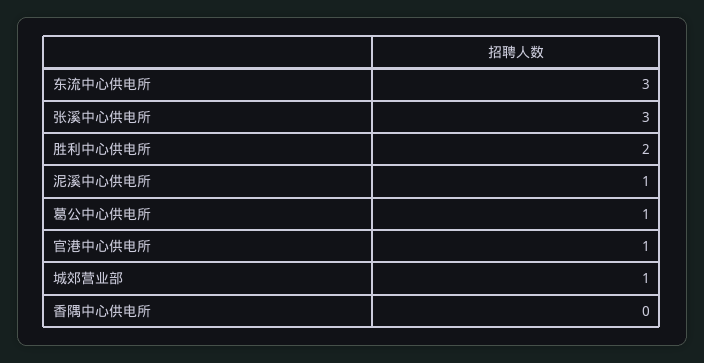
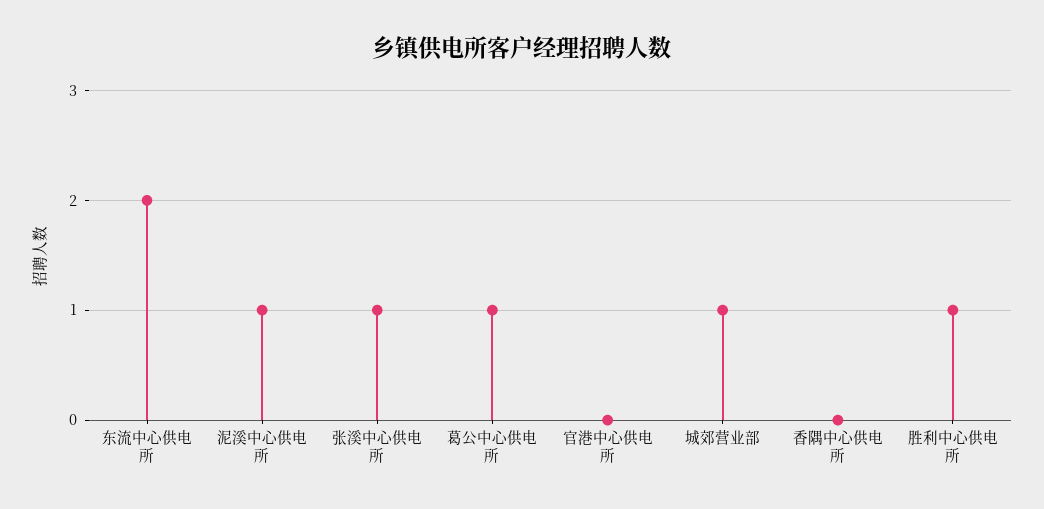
东流中心供电所: 3 -> 2
张溪中心供电所: 3 -> 1
胜利中心供电所: 2 -> 1
官港中心供电所: 1 -> 0

